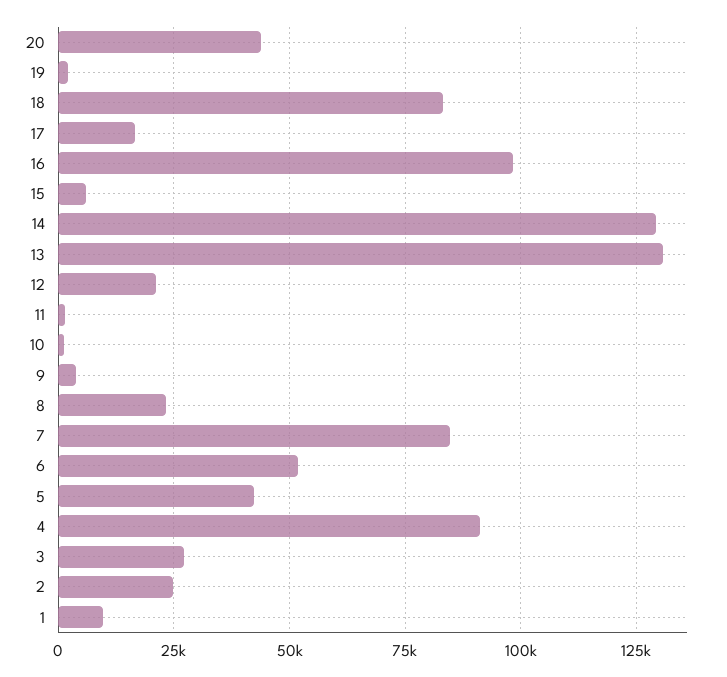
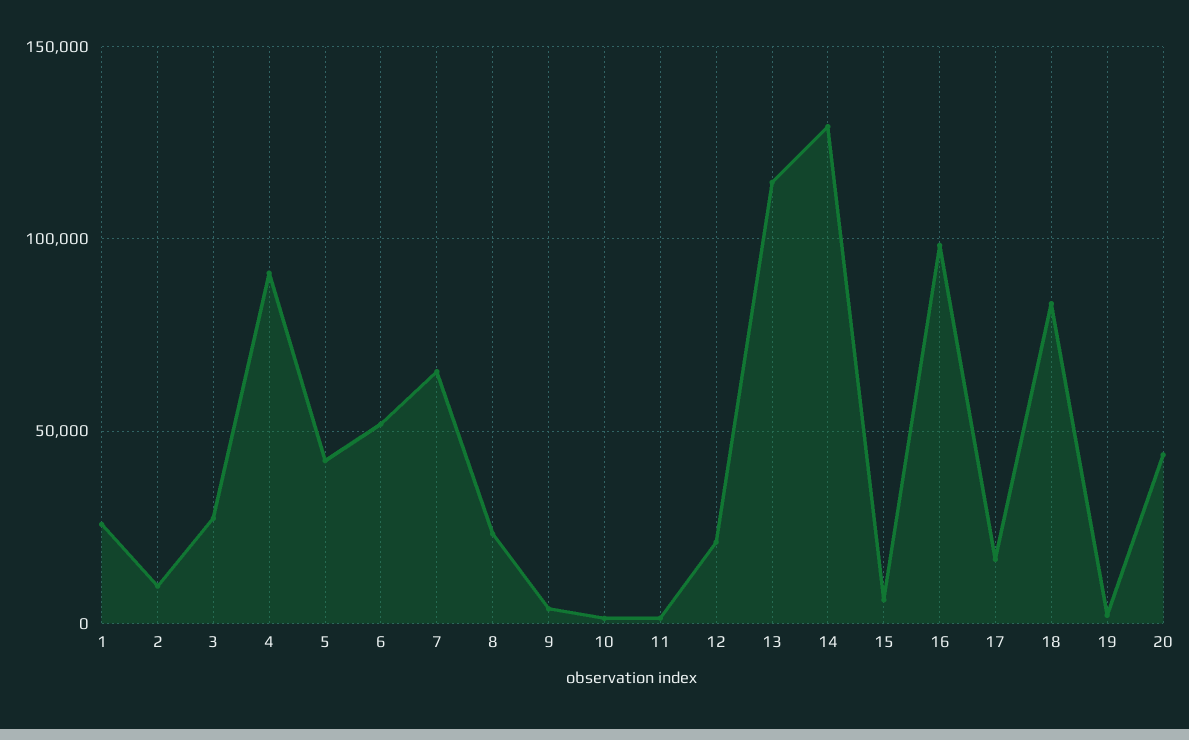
13: 130000 -> 115000
7: 85000 -> 65000
2: 25000 -> 10000
1: 10000 -> 25000

